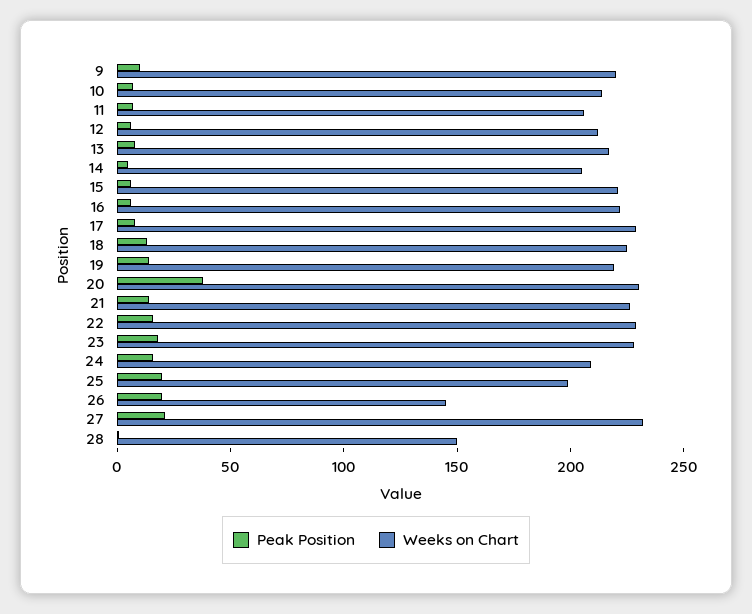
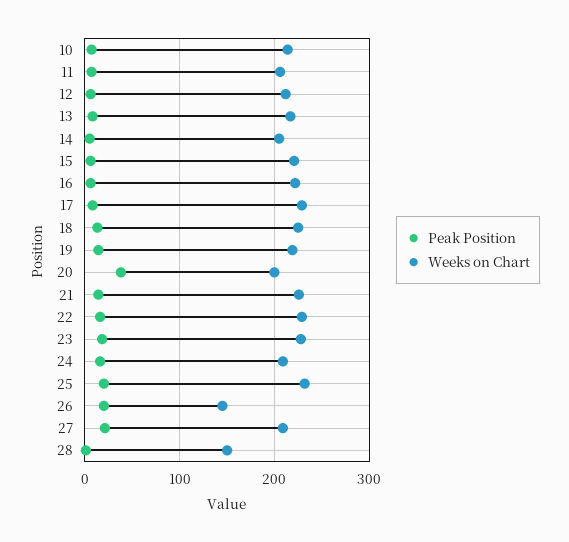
Peak Position, 9: 10 -> none
Weeks on Chart, 9: 220 -> none
Weeks on Chart, 20: 230 -> 200
Weeks on Chart, 25: 200 -> 230
Weeks on Chart, 27: 230 -> 210

